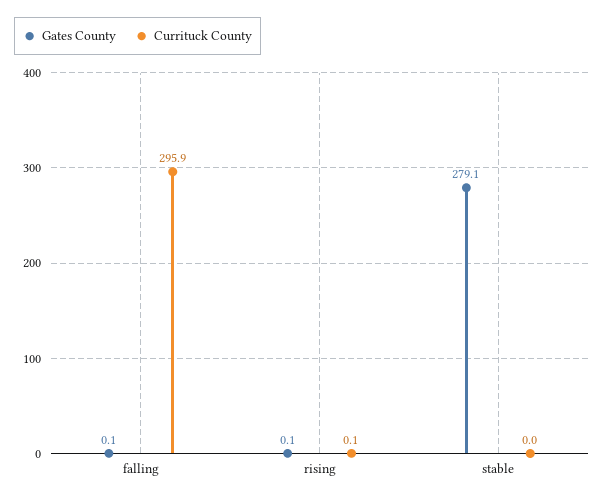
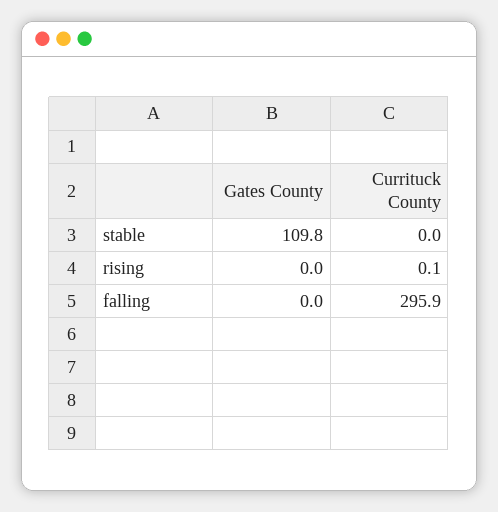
Gates County, falling: 0.1 -> 0
Gates County, rising: 0.1 -> 0
Gates County, stable: 279.1 -> 109.8

